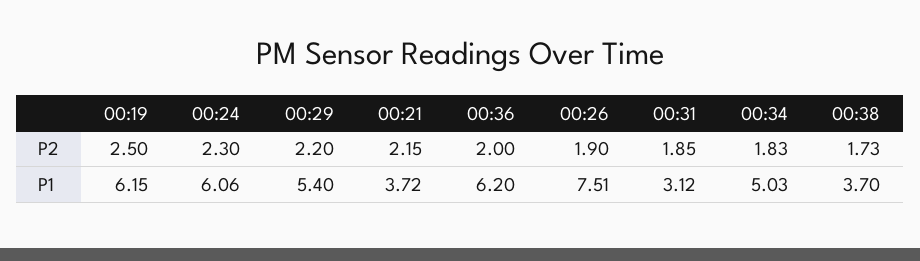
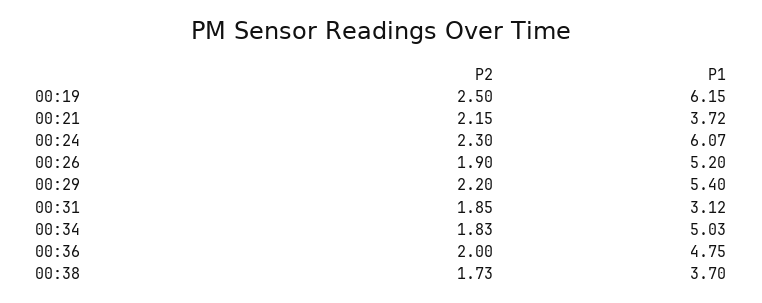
00:24, P1: 6.06 -> 6.07
00:36, P1: 6.2 -> 4.75
00:26, P1: 7.51 -> 5.2

